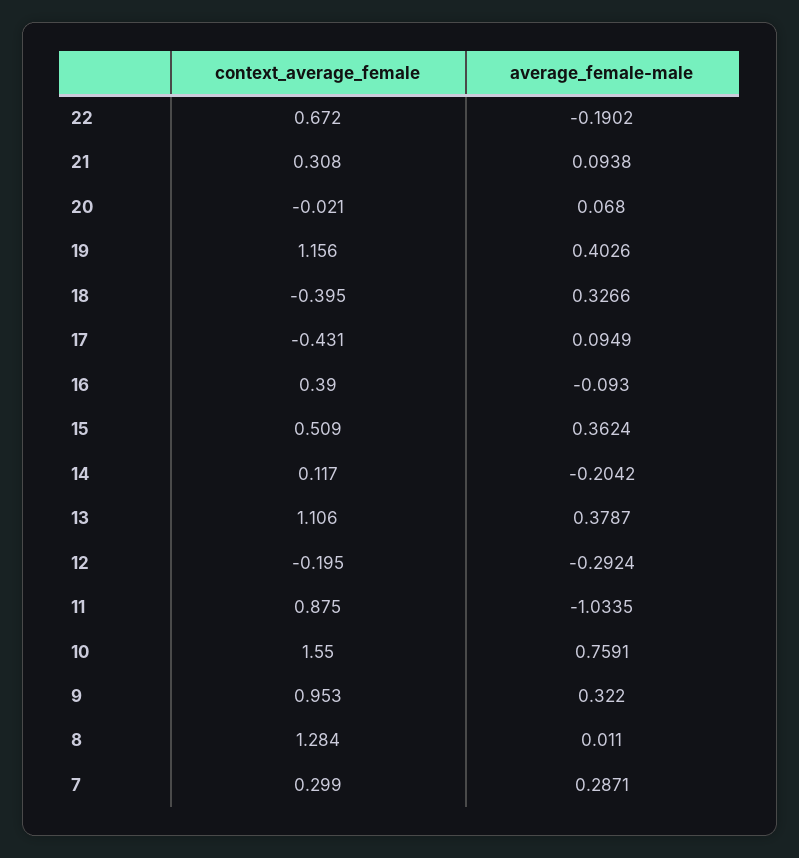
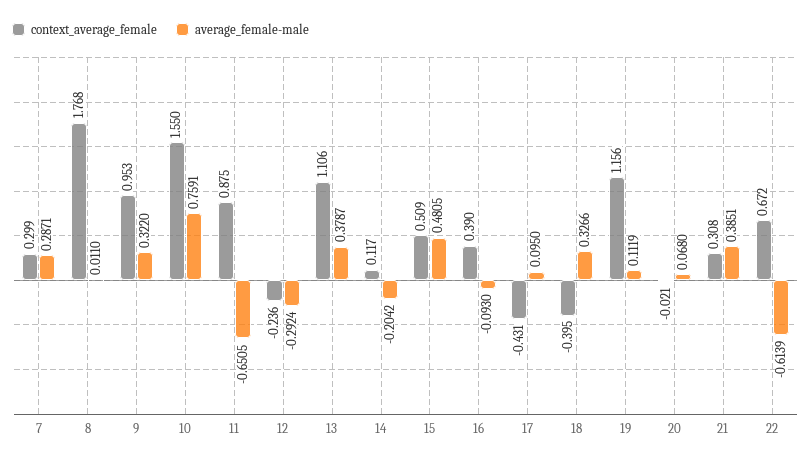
average_female-male, 22: -0.1902 -> -0.6139
average_female-male, 21: 0.0938 -> 0.3851
average_female-male, 19: 0.4026 -> 0.1119
average_female-male, 17: 0.0949 -> 0.095
average_female-male, 15: 0.3624 -> 0.4805
context_average_female, 12: -0.195 -> -0.236
average_female-male, 11: -1.0335 -> -0.6505
context_average_female, 8: 1.284 -> 1.768

